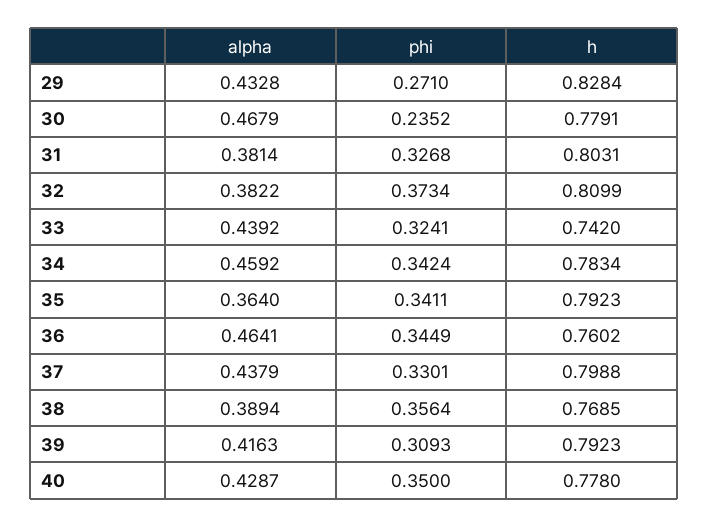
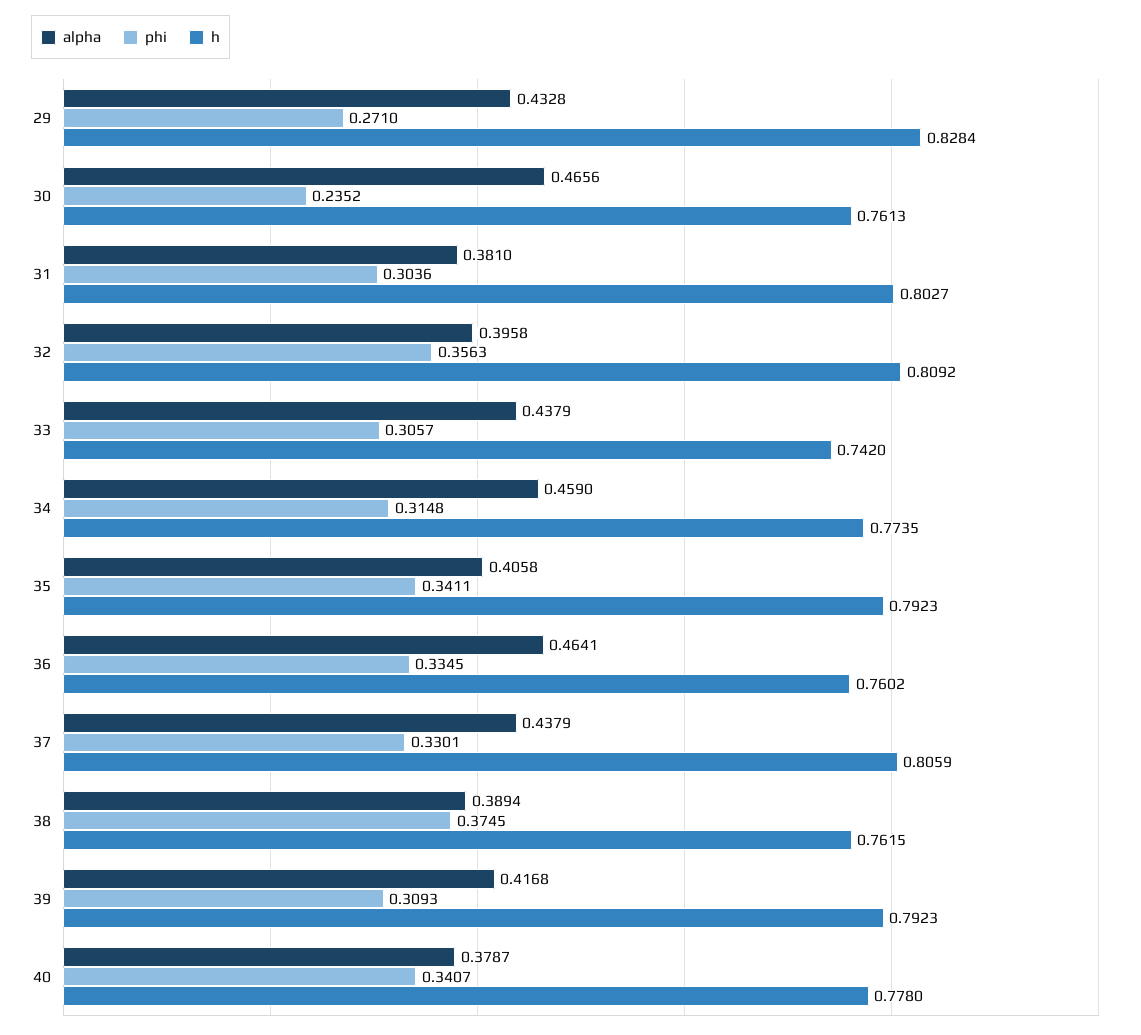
alpha, 30: 0.4679 -> 0.4656
h, 30: 0.7791 -> 0.7613
alpha, 31: 0.3814 -> 0.381
phi, 31: 0.3268 -> 0.3036
h, 31: 0.8031 -> 0.8027
alpha, 32: 0.3822 -> 0.3958
phi, 32: 0.3734 -> 0.3563
h, 32: 0.8099 -> 0.8092
alpha, 33: 0.4392 -> 0.4379
phi, 33: 0.3241 -> 0.3057
alpha, 34: 0.4592 -> 0.459
phi, 34: 0.3424 -> 0.3148
h, 34: 0.7834 -> 0.7735
alpha, 35: 0.364 -> 0.4058
phi, 36: 0.3449 -> 0.3345
h, 37: 0.7988 -> 0.8059
phi, 38: 0.3564 -> 0.3745
h, 38: 0.7685 -> 0.7615
alpha, 39: 0.4163 -> 0.4168
alpha, 40: 0.4287 -> 0.3787
phi, 40: 0.35 -> 0.3407

